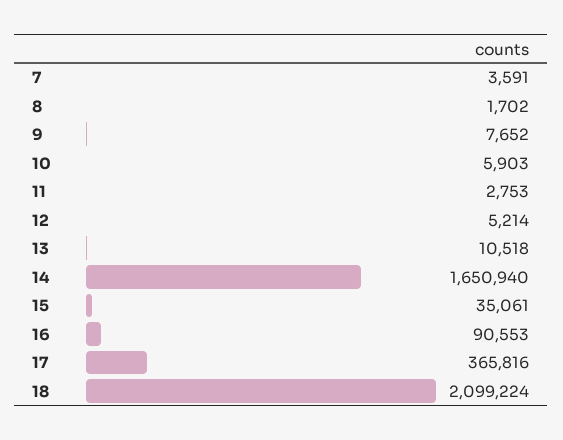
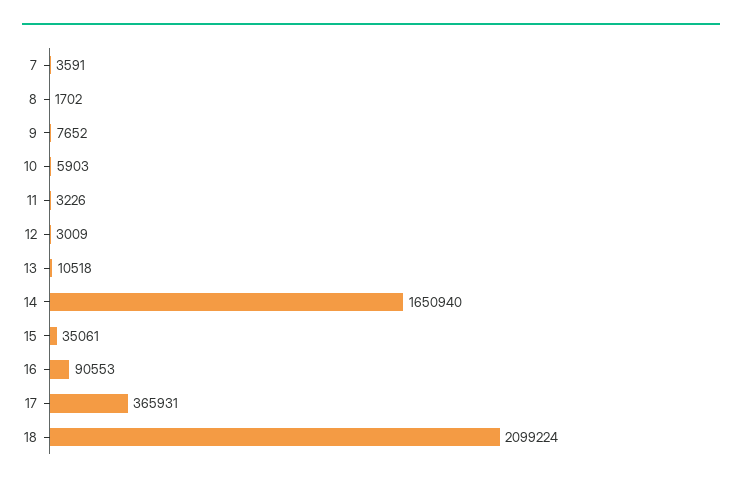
11: 2753 -> 3226
12: 5214 -> 3009
17: 365816 -> 365931

